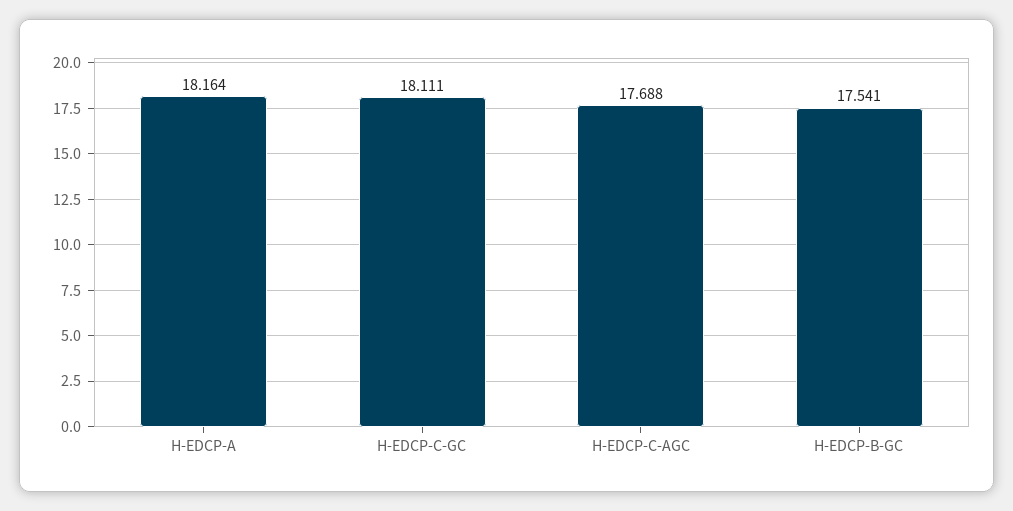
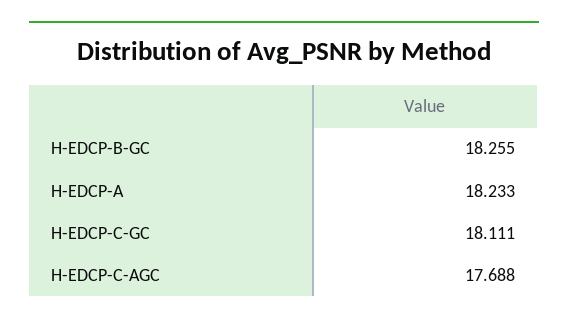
H-EDCP-A: 18.164 -> 18.233
H-EDCP-B-GC: 17.541 -> 18.255

